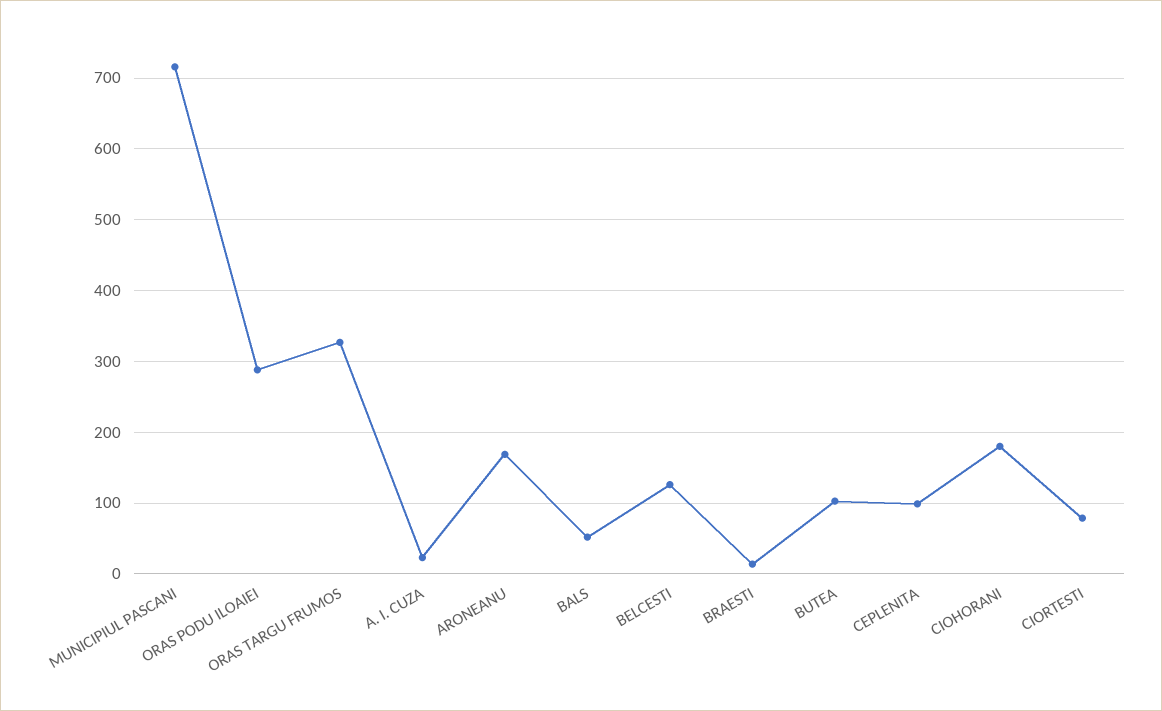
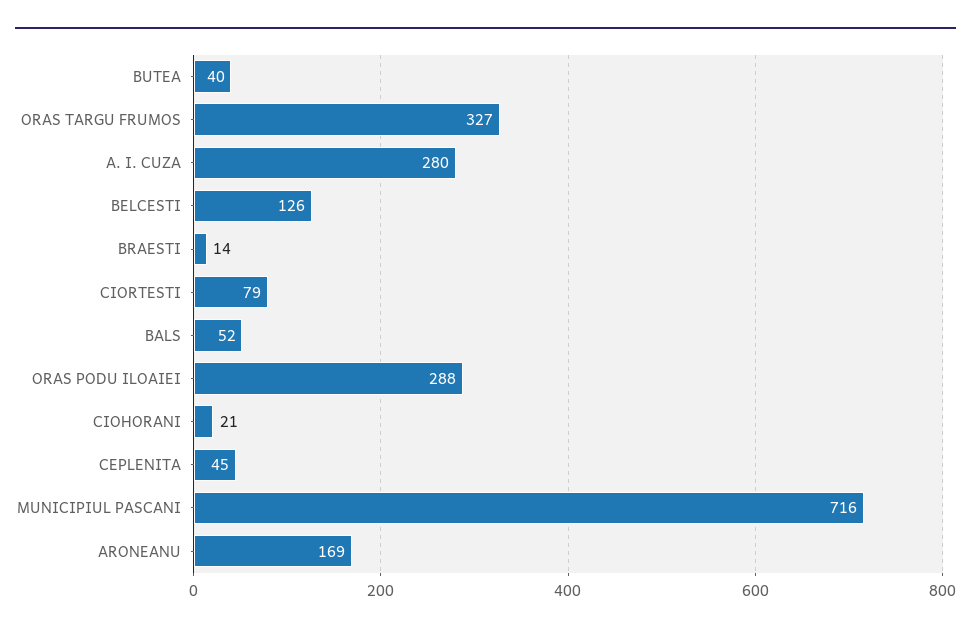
A. I. CUZA: 20 -> 280
BUTEA: 100 -> 40
CEPLENITA: 100 -> 45
CIOHORANI: 180 -> 21

